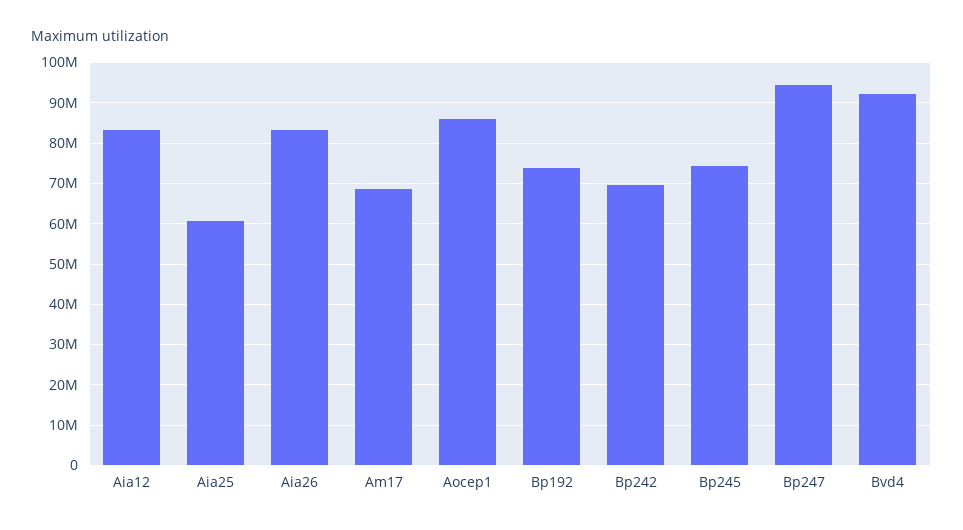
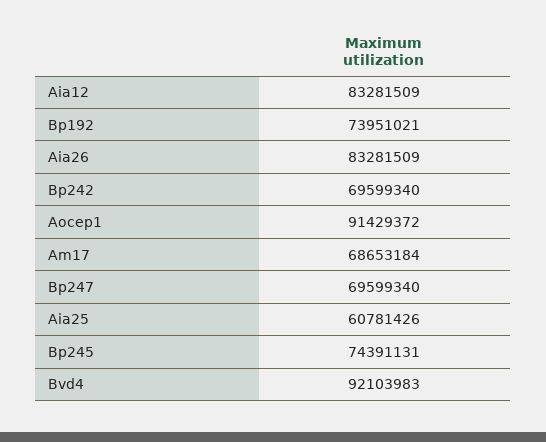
Aocep1: 86000000 -> 91429372
Bp247: 94000000 -> 69599340

